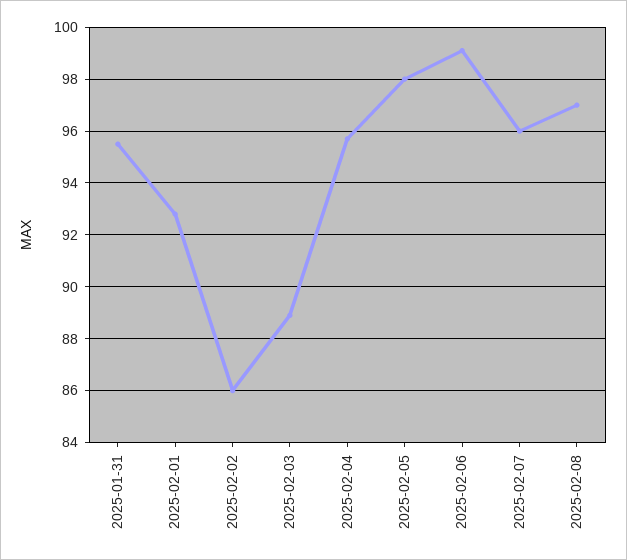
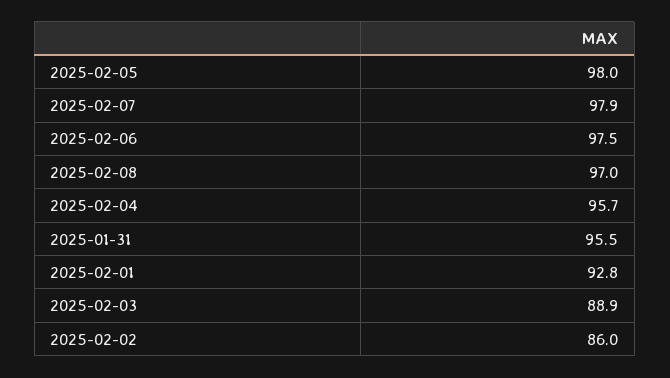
2025-02-06: 99 -> 97.5
2025-02-07: 96 -> 97.9

